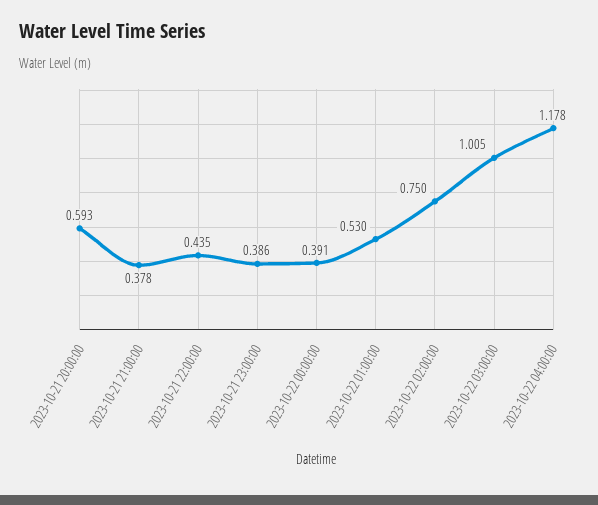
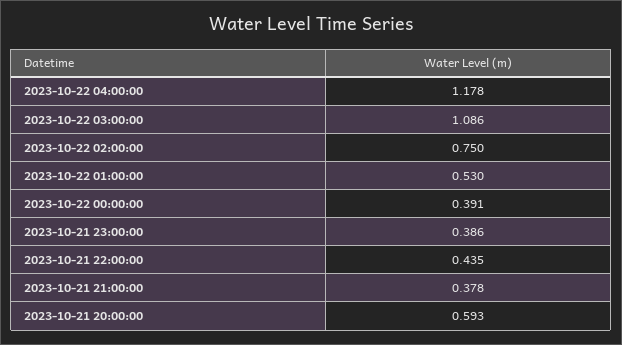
2023-10-22 03:00:00: 1.005 -> 1.086

